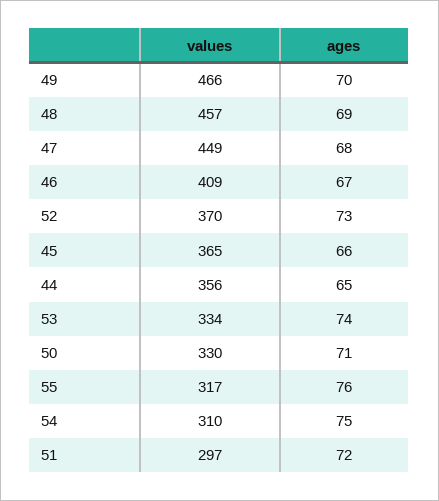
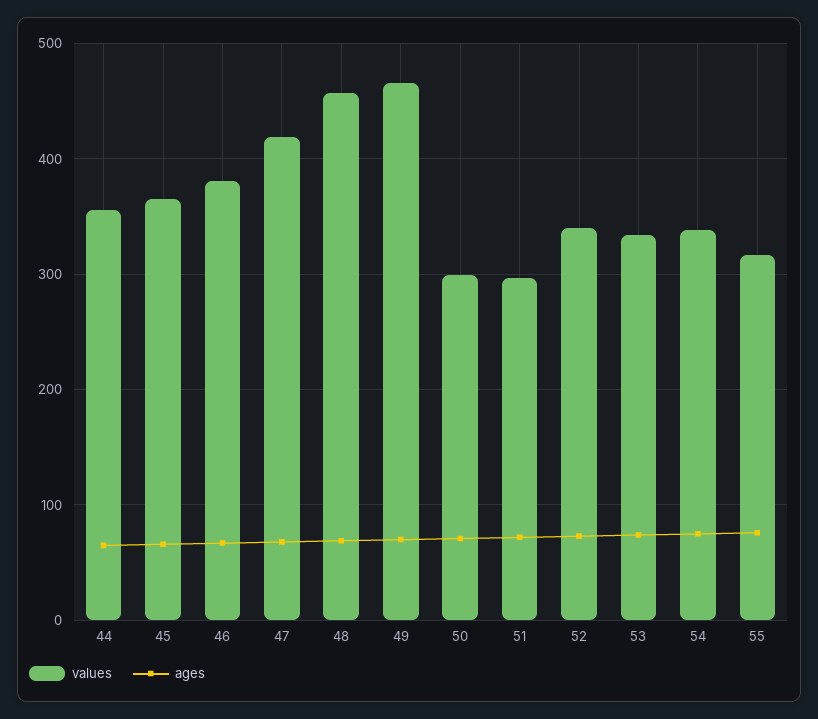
values, 47: 449 -> 420
values, 46: 409 -> 380
values, 52: 370 -> 340
values, 50: 330 -> 300
values, 54: 310 -> 340

